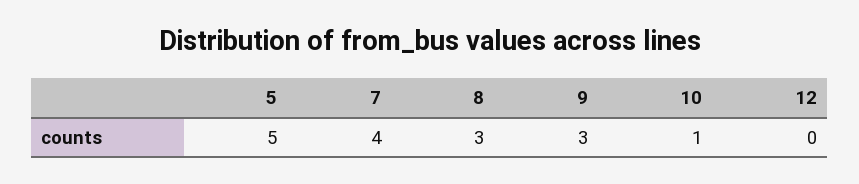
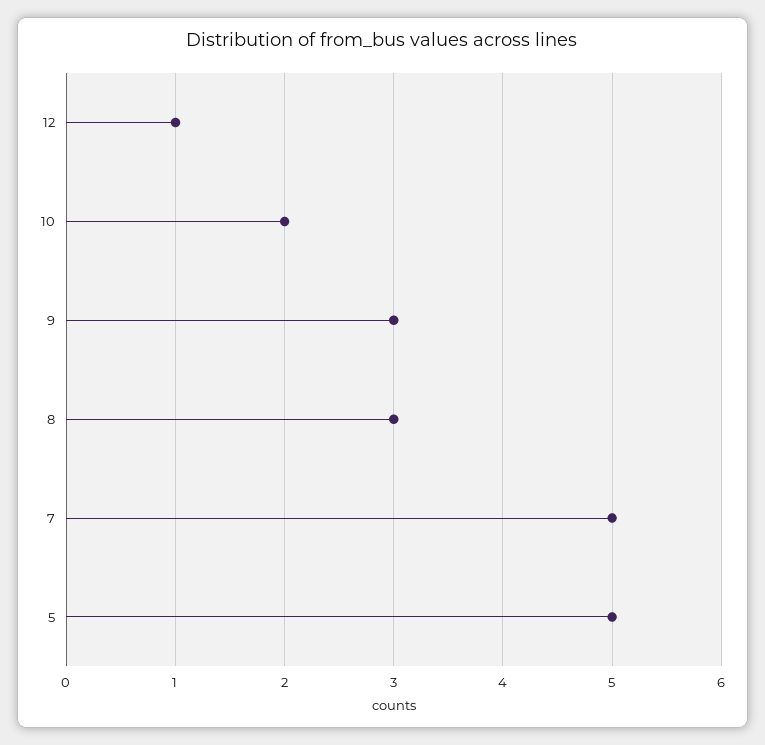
7: 4 -> 5
10: 1 -> 2
12: 0 -> 1

